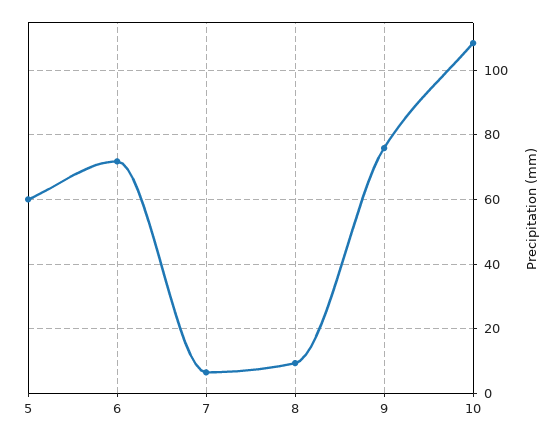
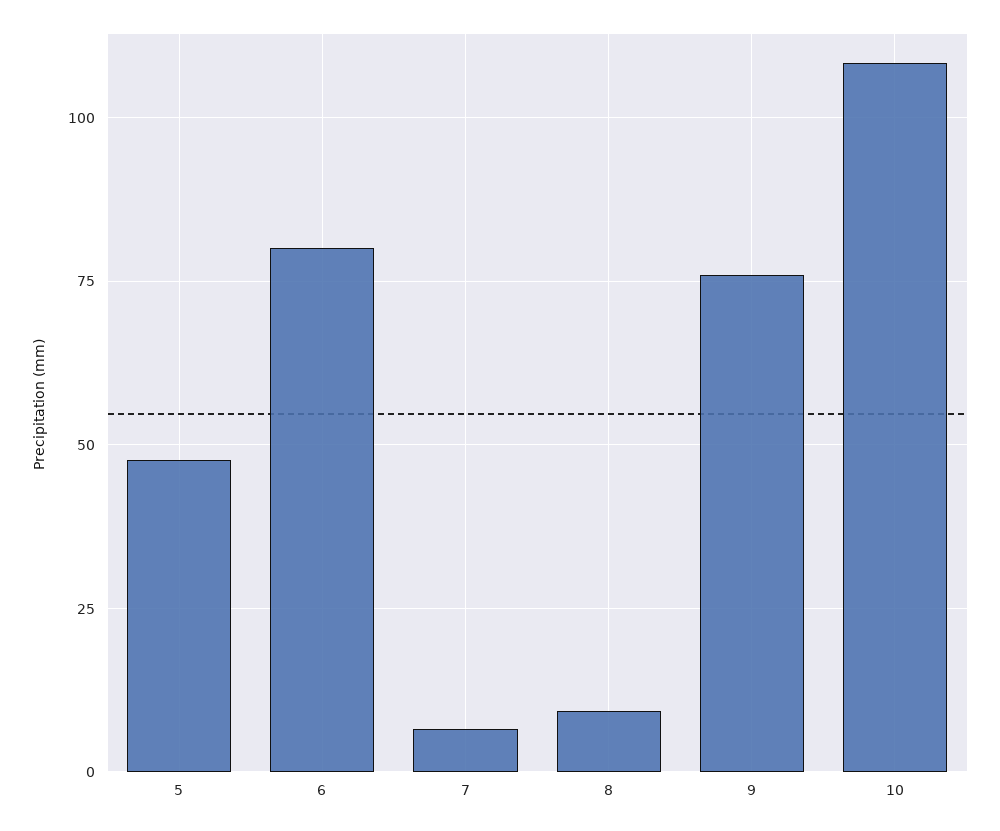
5: 60 -> 47.5
6: 72 -> 80

